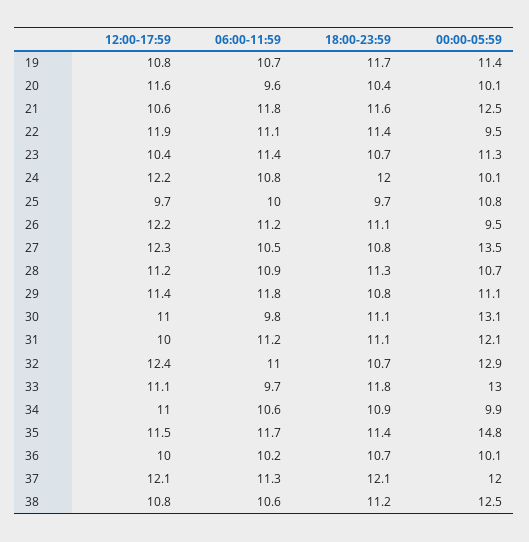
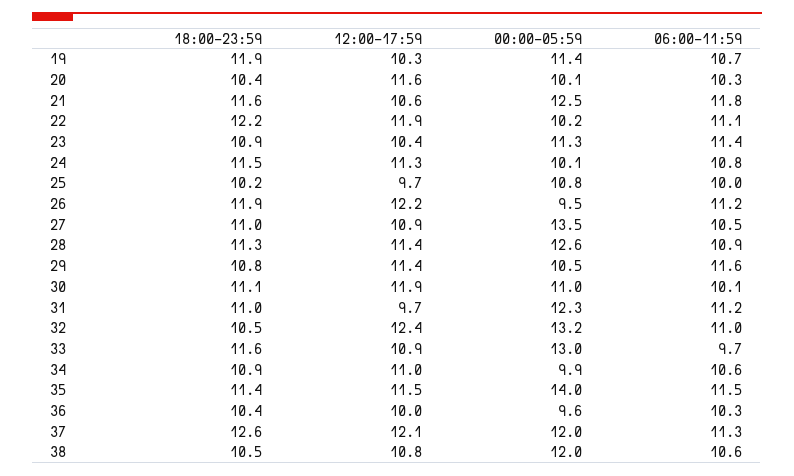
12:00-17:59, 19: 10.8 -> 10.3
18:00-23:59, 19: 11.7 -> 11.9
06:00-11:59, 20: 9.6 -> 10.3
18:00-23:59, 22: 11.4 -> 12.2
00:00-05:59, 22: 9.5 -> 10.2
18:00-23:59, 23: 10.7 -> 10.9
12:00-17:59, 24: 12.2 -> 11.3
18:00-23:59, 24: 12 -> 11.5
18:00-23:59, 25: 9.7 -> 10.2
18:00-23:59, 26: 11.1 -> 11.9
12:00-17:59, 27: 12.3 -> 10.9
18:00-23:59, 27: 10.8 -> 11
12:00-17:59, 28: 11.2 -> 11.4
00:00-05:59, 28: 10.7 -> 12.6
06:00-11:59, 29: 11.8 -> 11.6
00:00-05:59, 29: 11.1 -> 10.5
12:00-17:59, 30: 11 -> 11.9
06:00-11:59, 30: 9.8 -> 10.1
00:00-05:59, 30: 13.1 -> 11
12:00-17:59, 31: 10 -> 9.7
18:00-23:59, 31: 11.1 -> 11
00:00-05:59, 31: 12.1 -> 12.3
18:00-23:59, 32: 10.7 -> 10.5
00:00-05:59, 32: 12.9 -> 13.2
12:00-17:59, 33: 11.1 -> 10.9
18:00-23:59, 33: 11.8 -> 11.6
06:00-11:59, 35: 11.7 -> 11.5
00:00-05:59, 35: 14.8 -> 14
06:00-11:59, 36: 10.2 -> 10.3
18:00-23:59, 36: 10.7 -> 10.4
00:00-05:59, 36: 10.1 -> 9.6
18:00-23:59, 37: 12.1 -> 12.6
18:00-23:59, 38: 11.2 -> 10.5
00:00-05:59, 38: 12.5 -> 12

